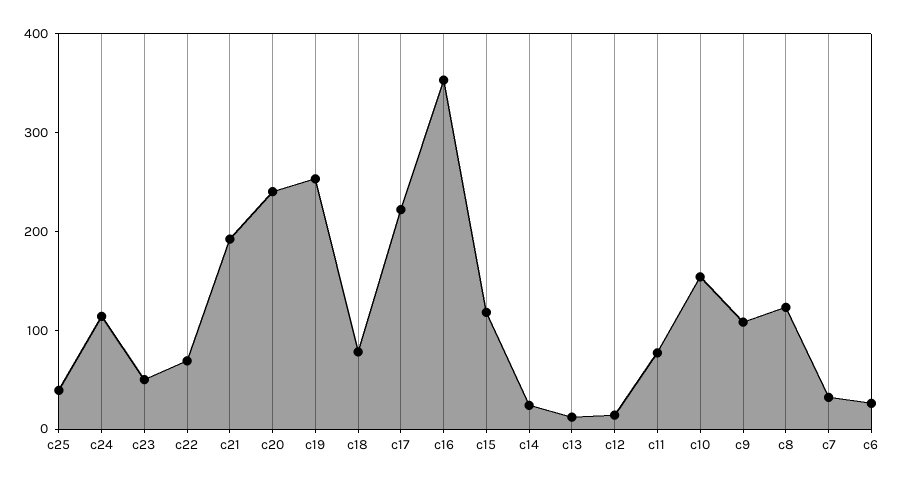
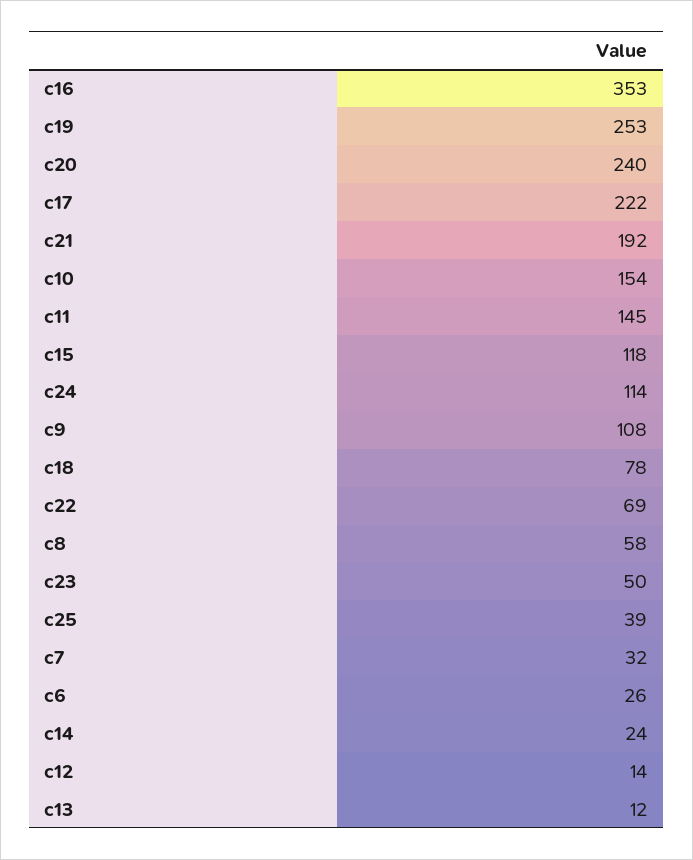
c11: 80 -> 145
c8: 120 -> 58

